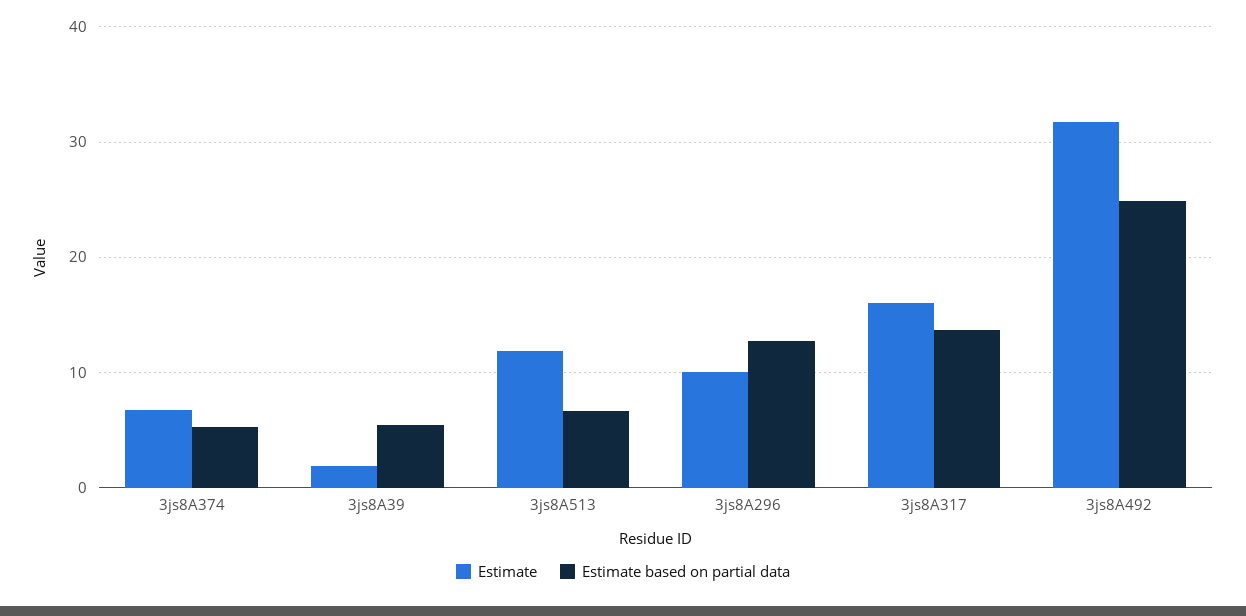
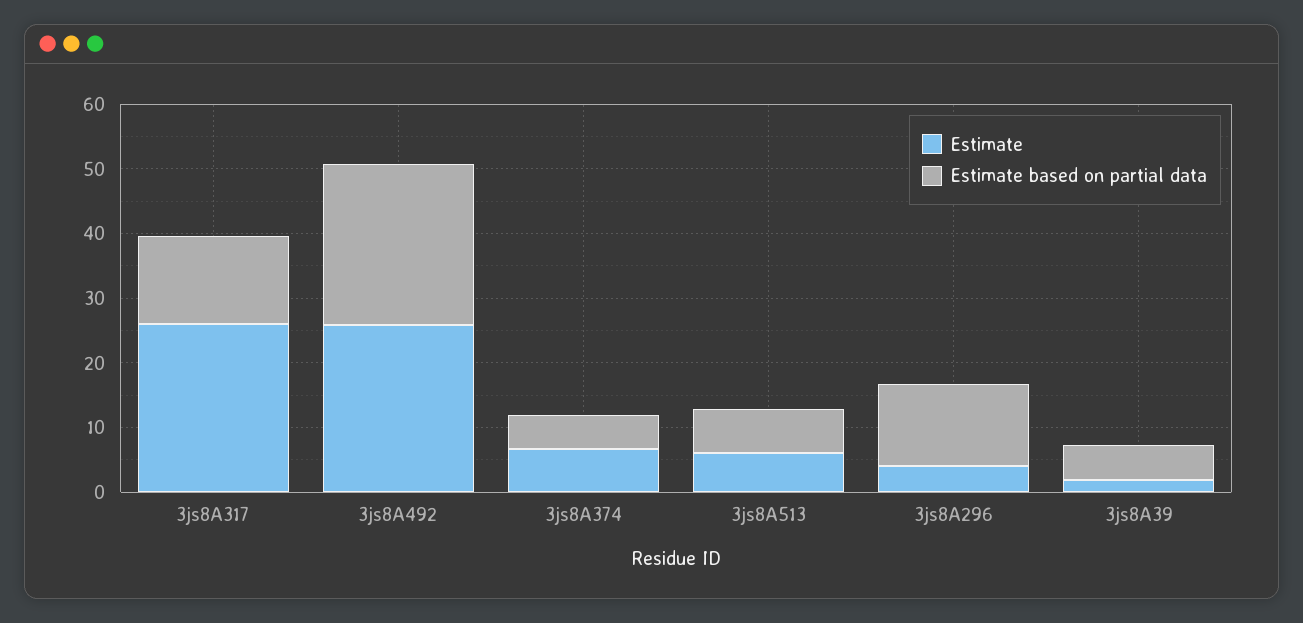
Estimate, 3js8A513: 12 -> 6
Estimate, 3js8A296: 10 -> 4
Estimate, 3js8A317: 16 -> 26
Estimate, 3js8A492: 32 -> 26

